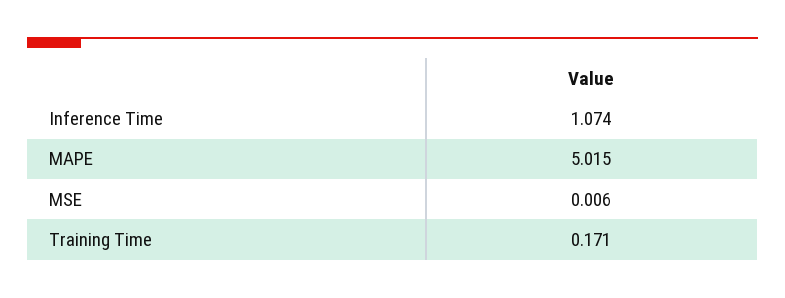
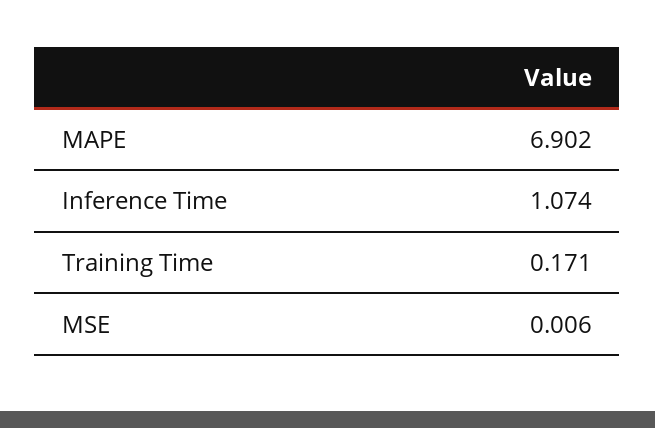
MAPE: 5.015 -> 6.902

